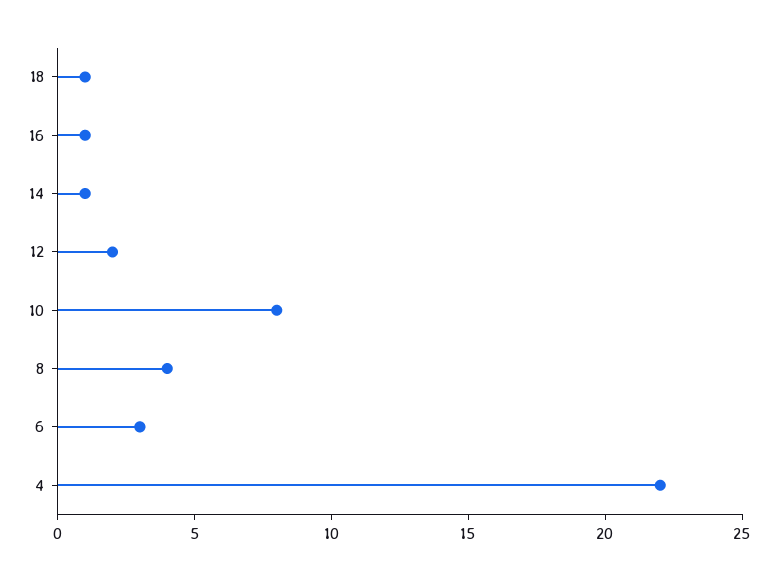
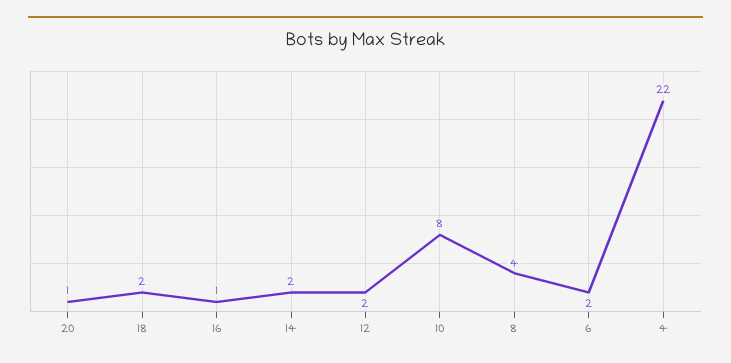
18: 1 -> 2
14: 1 -> 2
6: 3 -> 2
20: none -> 1

